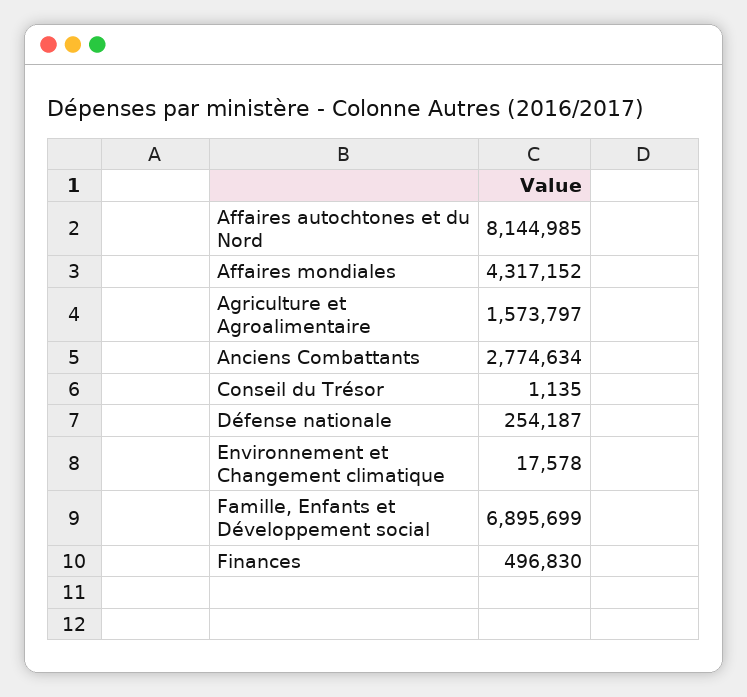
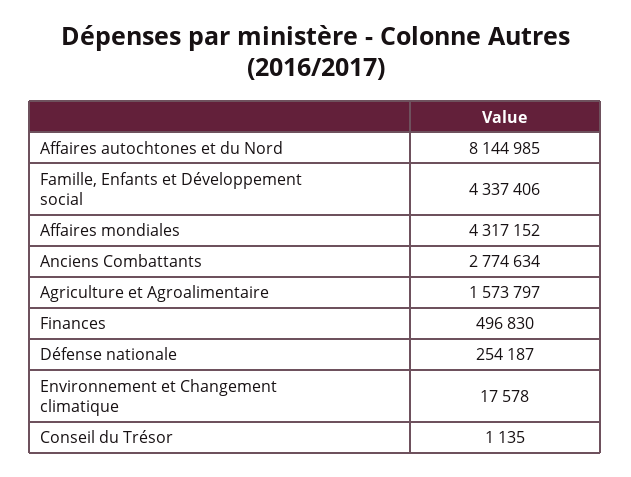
Famille, Enfants et Développement social: 6895699 -> 4337406

